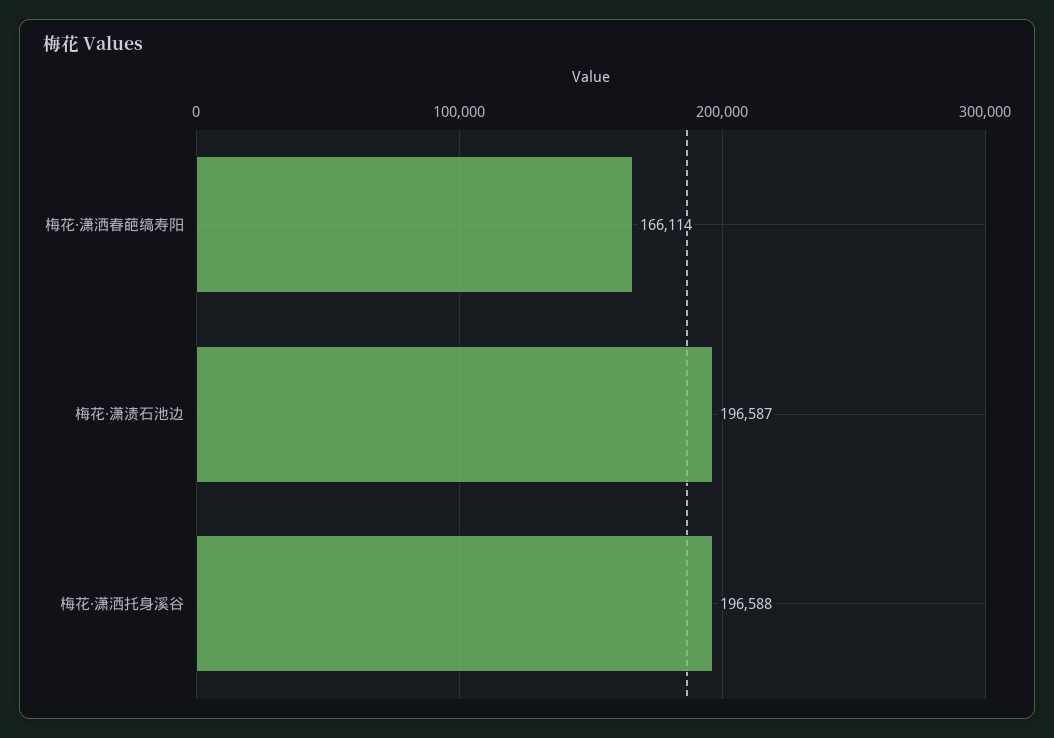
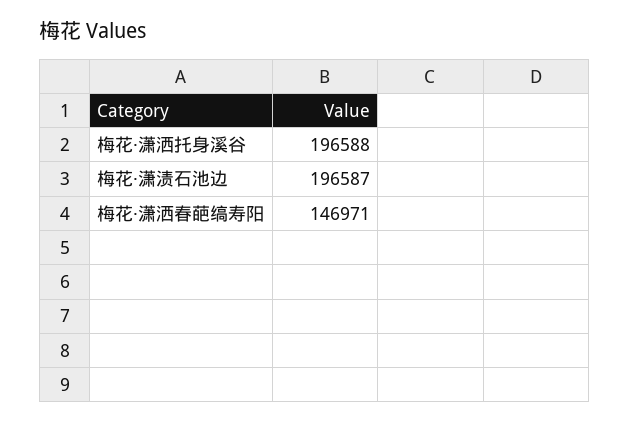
梅花·潇洒春葩缟寿阳: 166114 -> 146971

